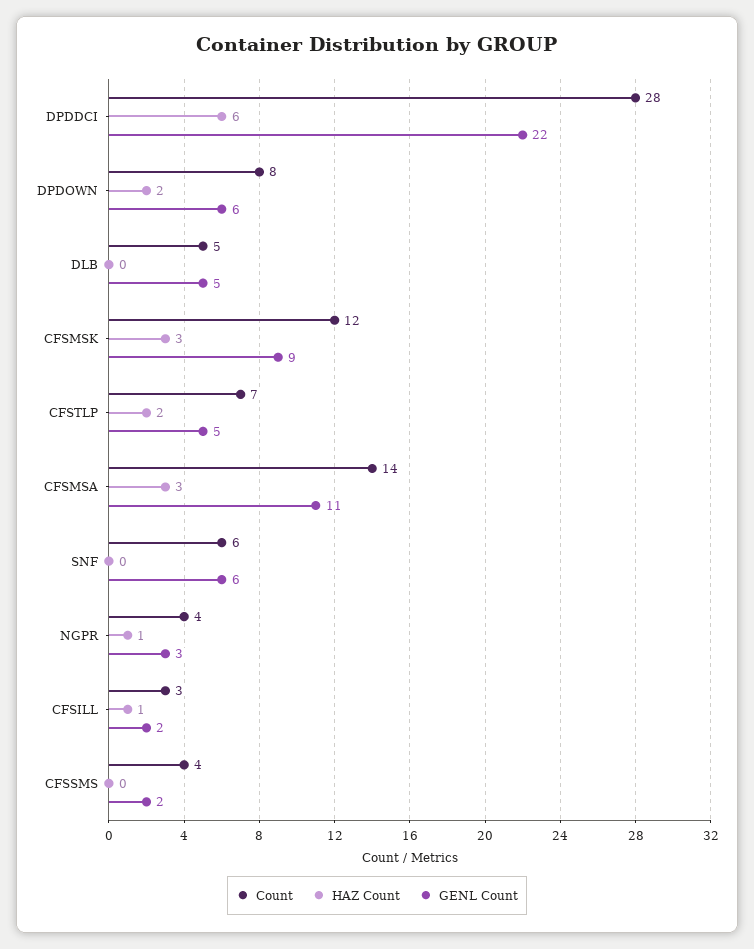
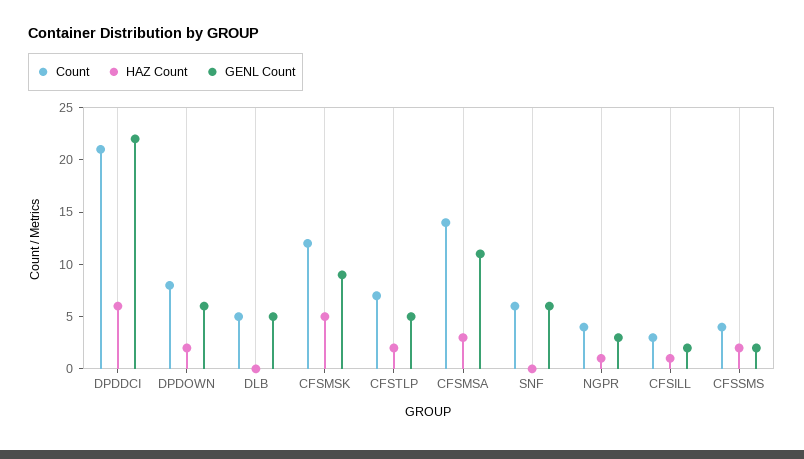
Count, DPDDCI: 28 -> 21
HAZ Count, CFSMSK: 3 -> 5
HAZ Count, CFSSMS: 0 -> 2

